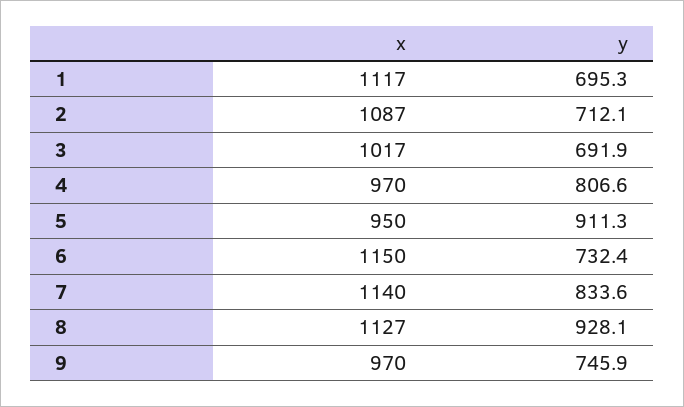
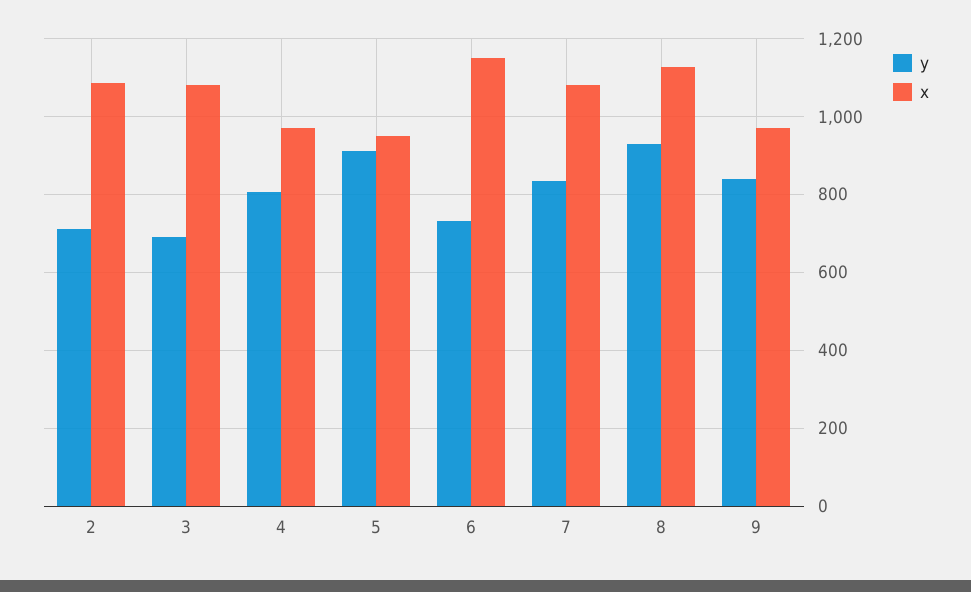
x, 1: 1117 -> none
y, 1: 695.3 -> none
x, 3: 1017 -> 1080
x, 7: 1140 -> 1080
y, 9: 745.9 -> 840

